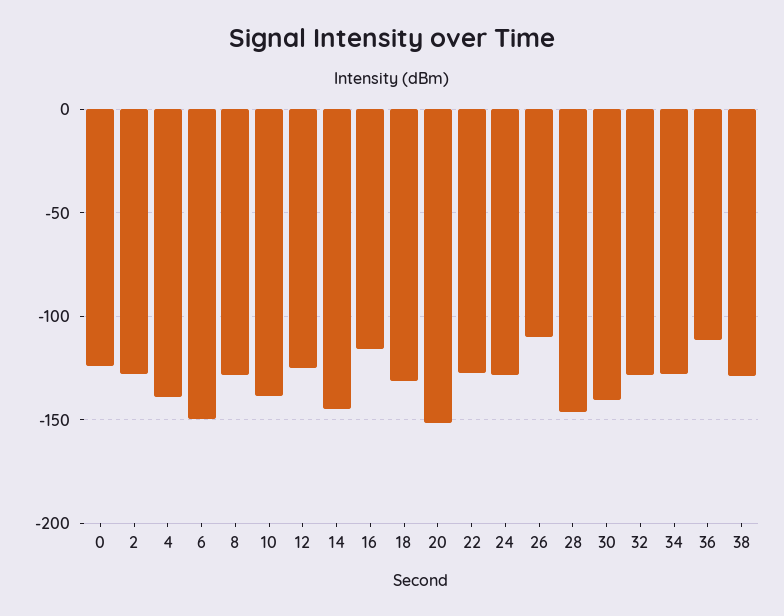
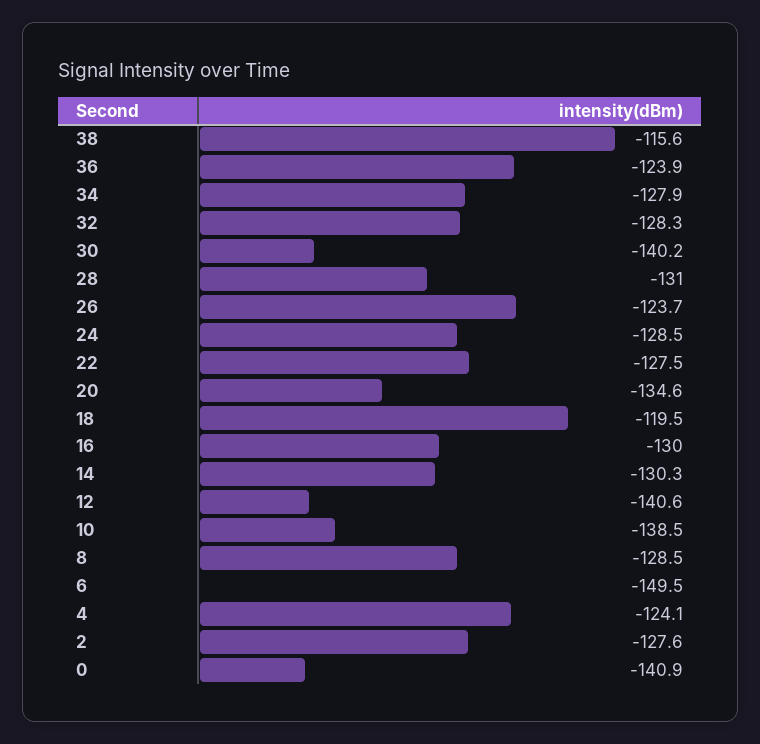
0: -125 -> -140.9
4: -140 -> -124.1
12: -125 -> -140.6
14: -145 -> -130.3
16: -115 -> -130
18: -130 -> -119.5
20: -150 -> -134.6
26: -110 -> -123.7
28: -145 -> -131
36: -110 -> -123.9
38: -130 -> -115.6

